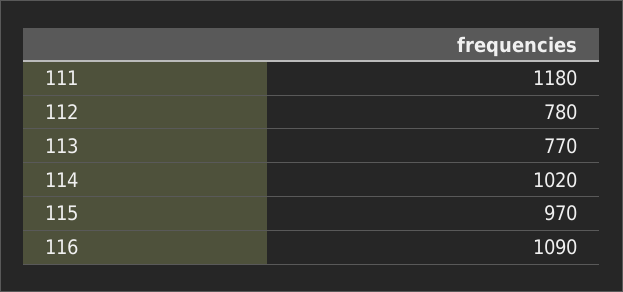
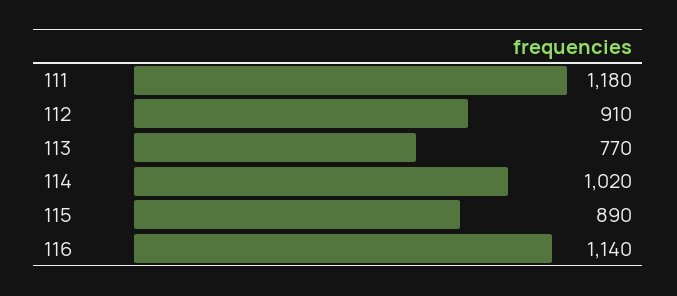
112: 780 -> 910
115: 970 -> 890
116: 1090 -> 1140

